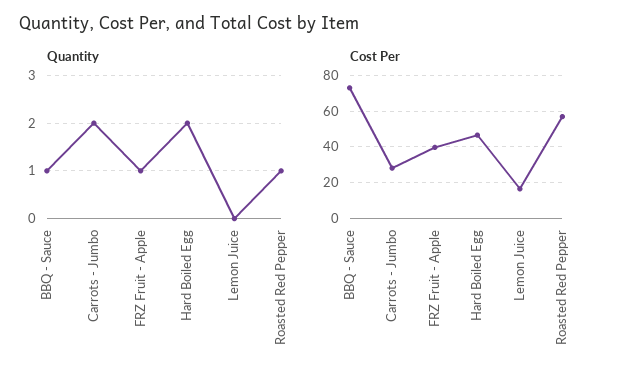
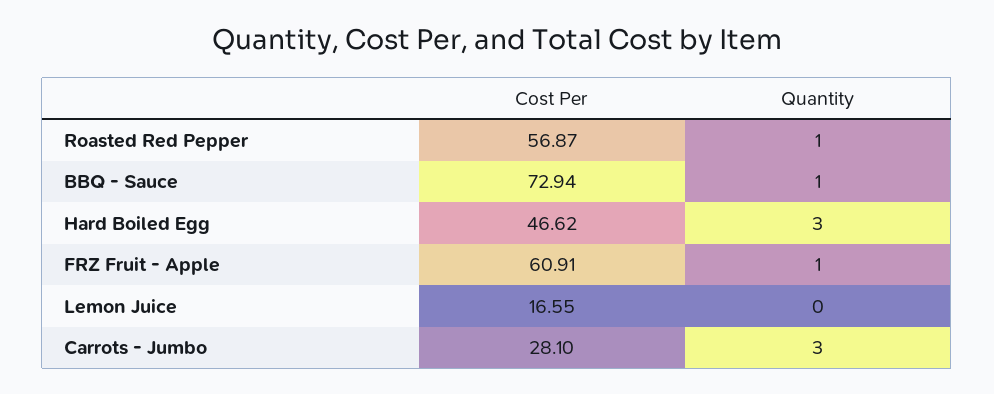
Quantity, Carrots - Jumbo: 2 -> 3
Quantity, Hard Boiled Egg: 2 -> 3
Cost Per, FRZ Fruit - Apple: 40 -> 60.91

